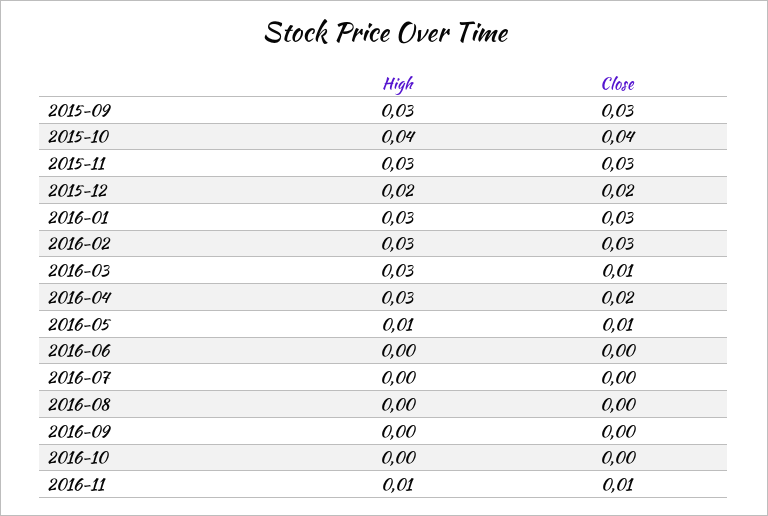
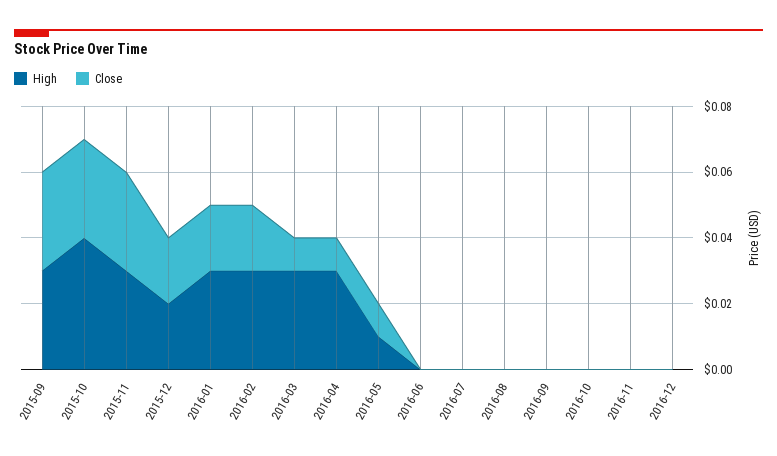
Close, 2015-10: 0.04 -> 0.03
Close, 2016-01: 0.03 -> 0.02
Close, 2016-02: 0.03 -> 0.02
Close, 2016-04: 0.02 -> 0.01
High, 2016-11: 0.01 -> 0
Close, 2016-11: 0.01 -> 0
High, 2016-12: none -> 0
Close, 2016-12: none -> 0

